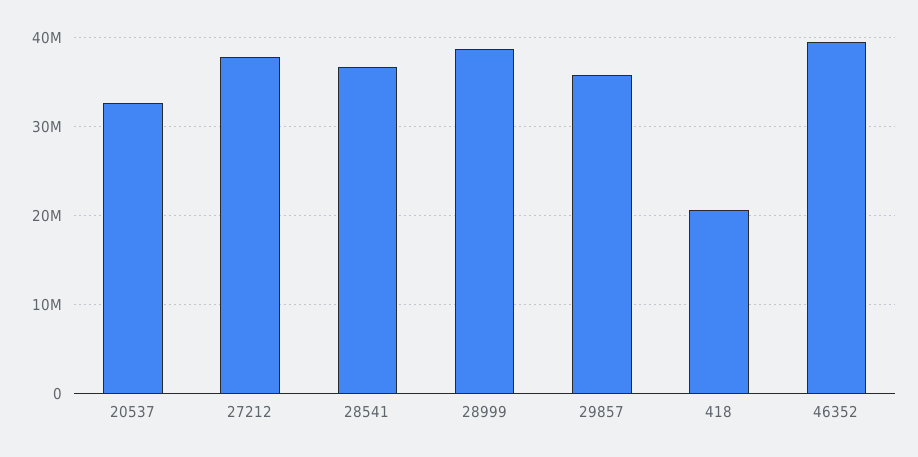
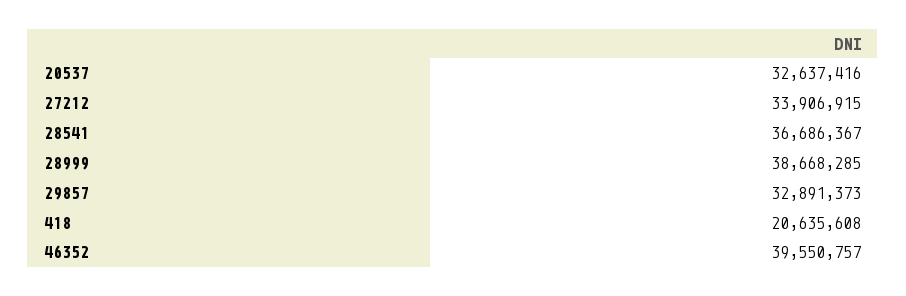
27212: 38000000 -> 33906915
29857: 36000000 -> 32891373

